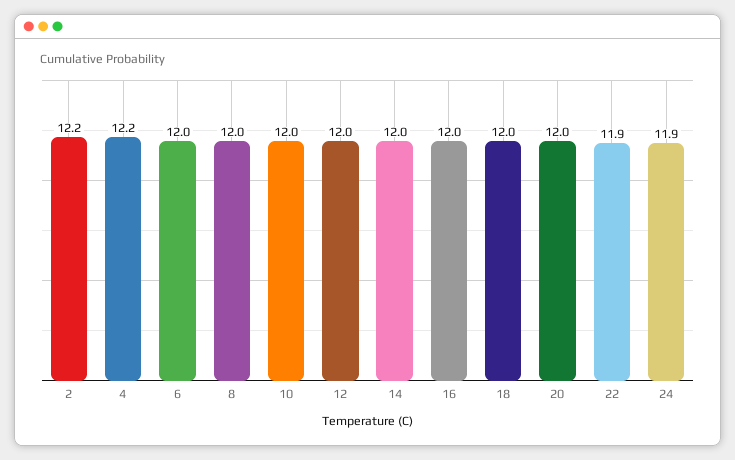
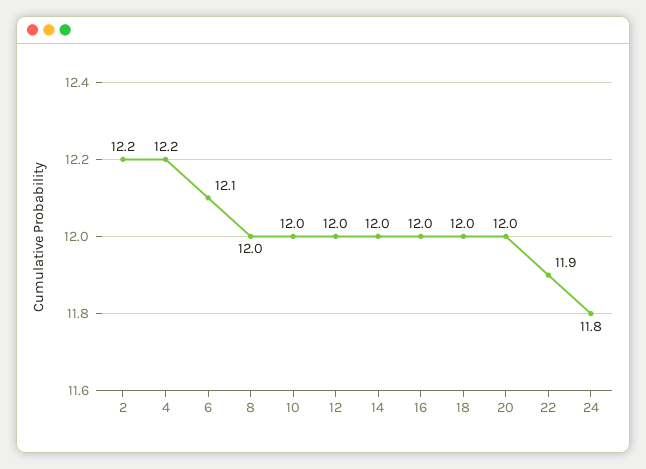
6: 12 -> 12.1
24: 11.9 -> 11.8

